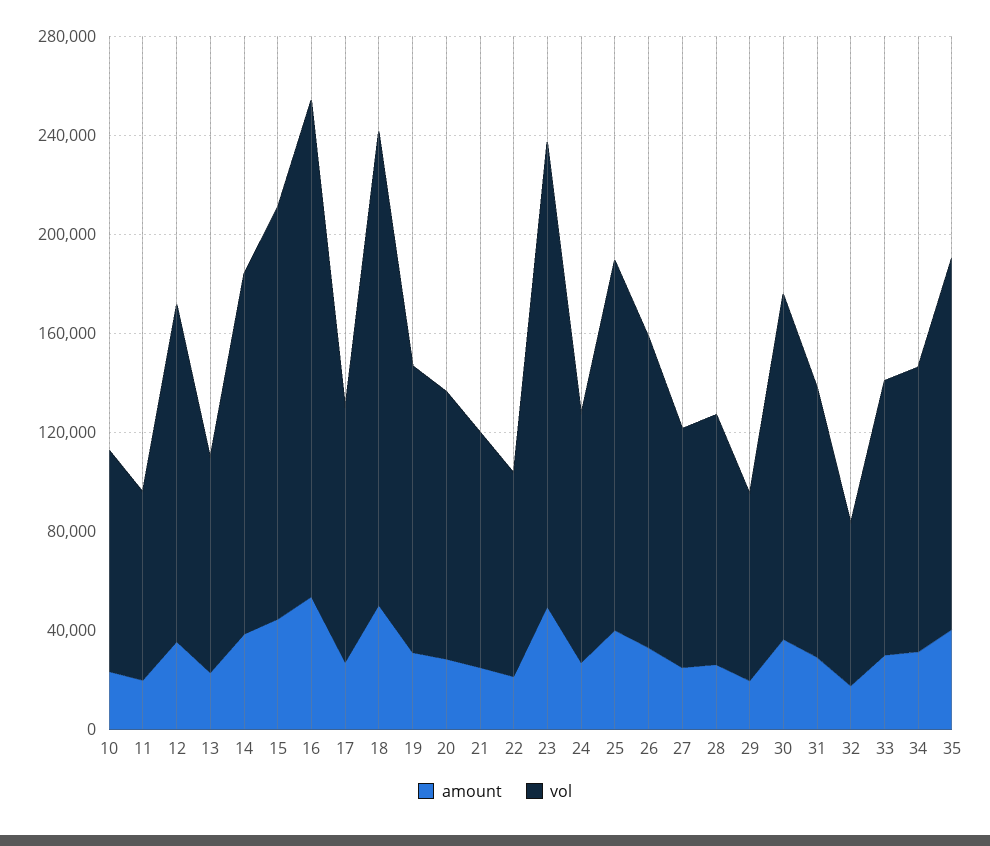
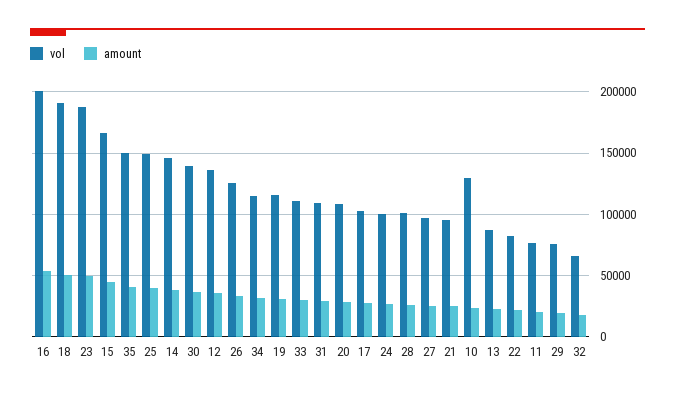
vol, 10: 90000 -> 130000

